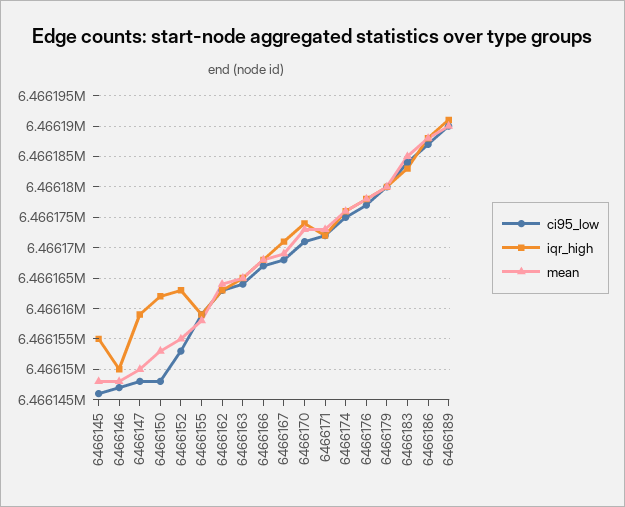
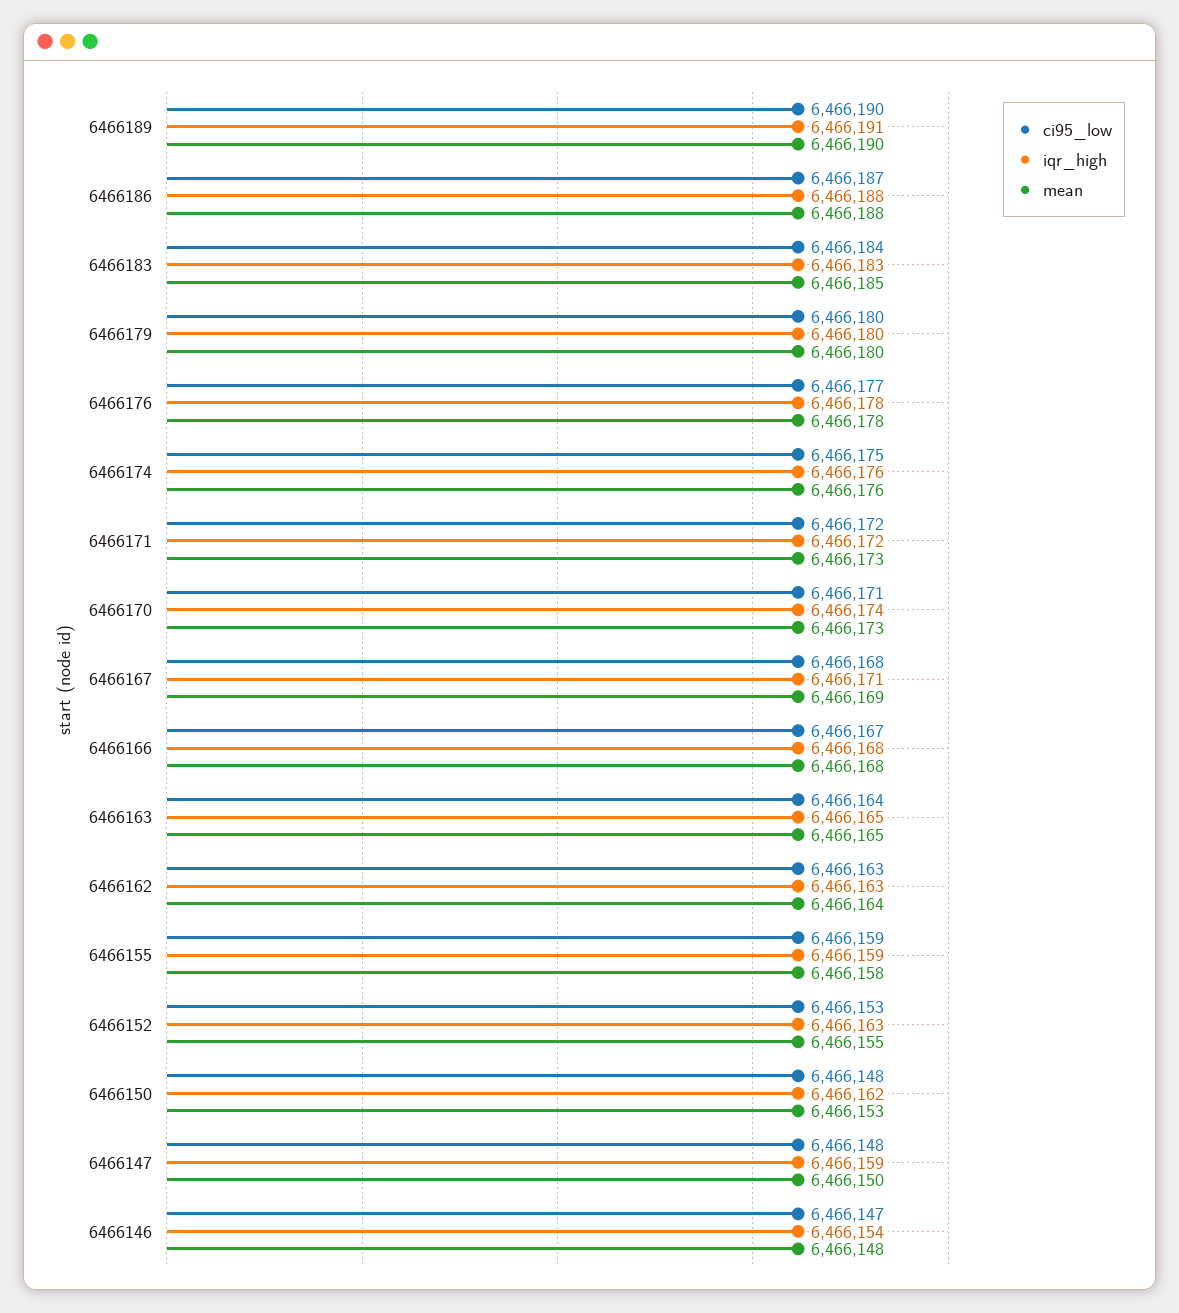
ci95_low, 6466145: 6466146 -> none
iqr_high, 6466145: 6466155 -> none
mean, 6466145: 6466148 -> none
iqr_high, 6466146: 6466150 -> 6466154

